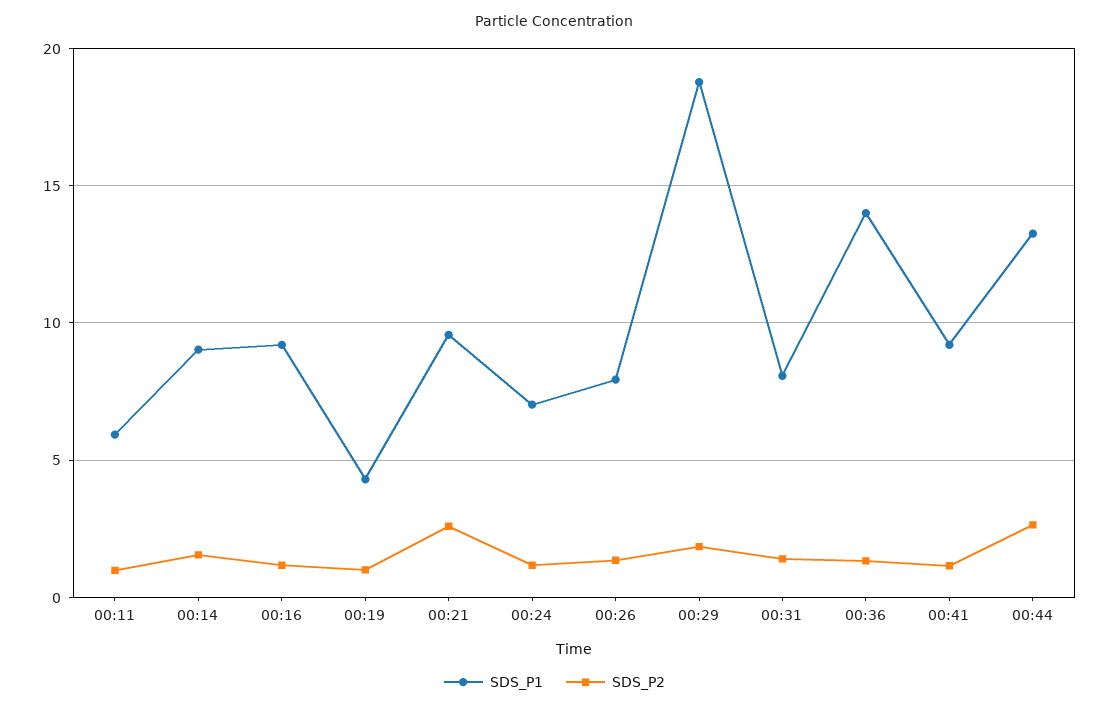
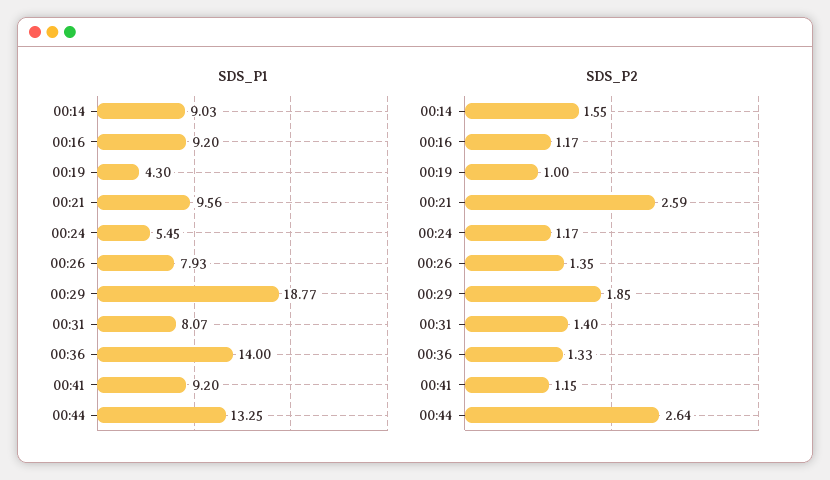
SDS_P1, 00:11: 6 -> none
SDS_P2, 00:11: 1 -> none
SDS_P1, 00:24: 7 -> 5.45

